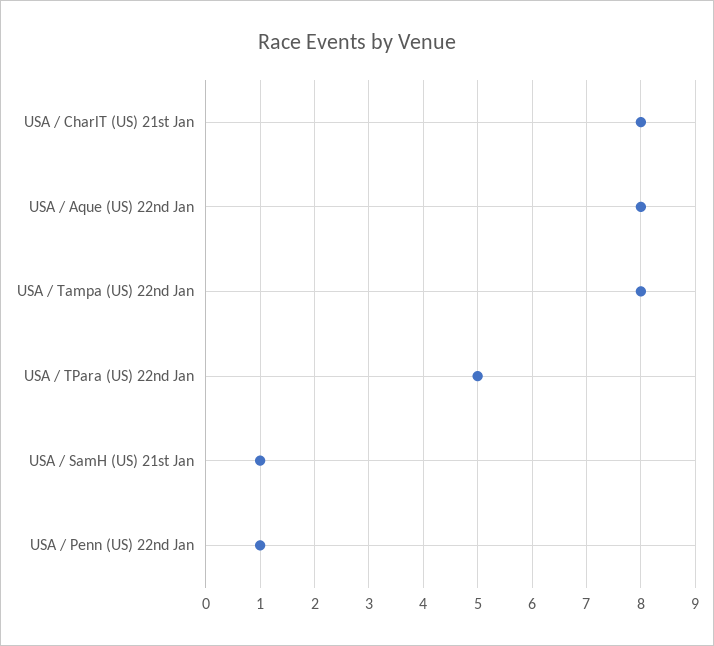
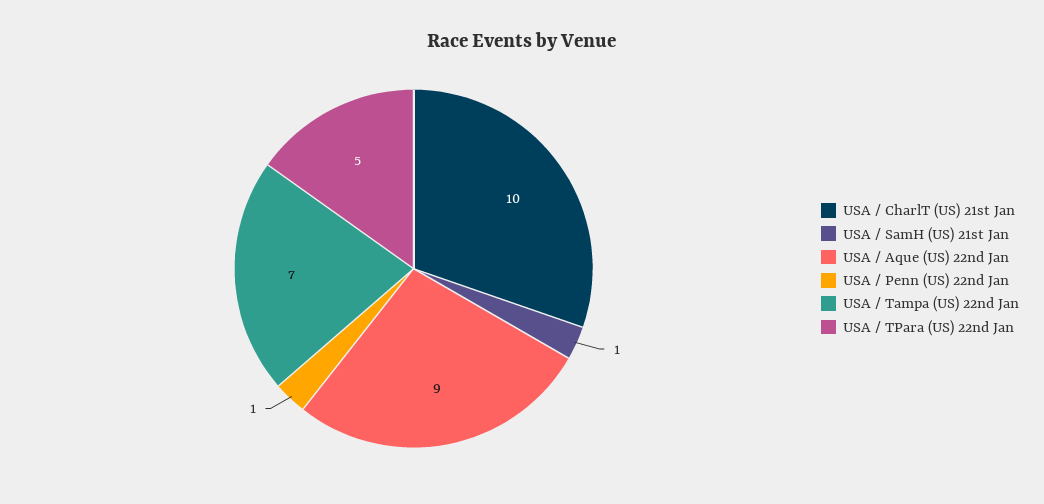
USA / CharlT (US) 21st Jan: 8 -> 10
USA / Aque (US) 22nd Jan: 8 -> 9
USA / Tampa (US) 22nd Jan: 8 -> 7

